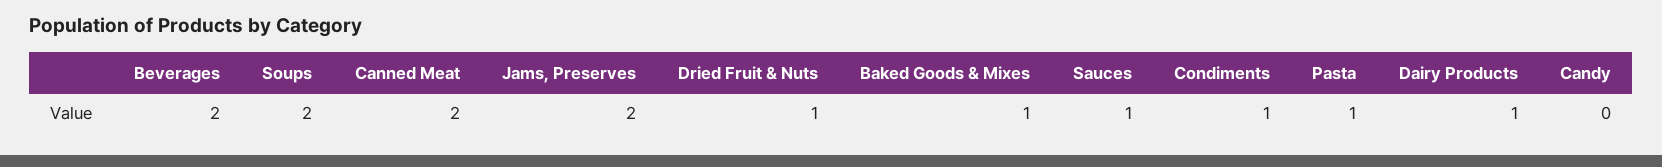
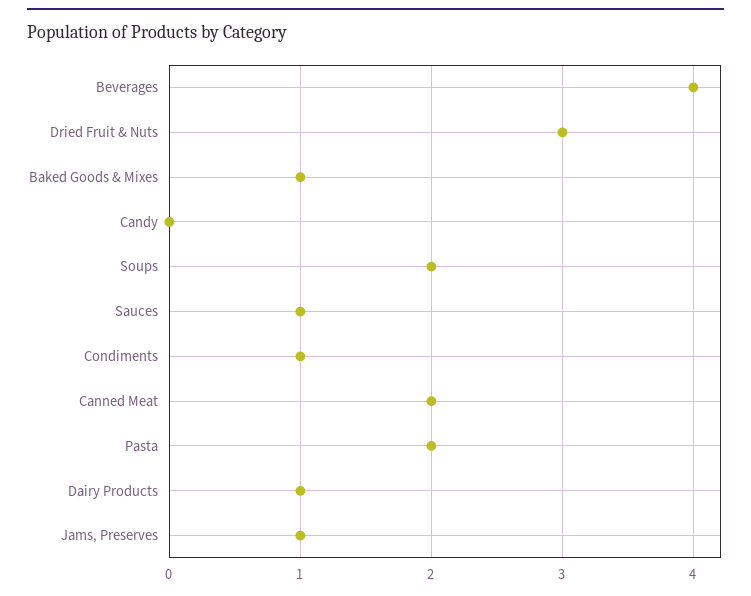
Beverages: 2 -> 4
Jams, Preserves: 2 -> 1
Dried Fruit & Nuts: 1 -> 3
Pasta: 1 -> 2

